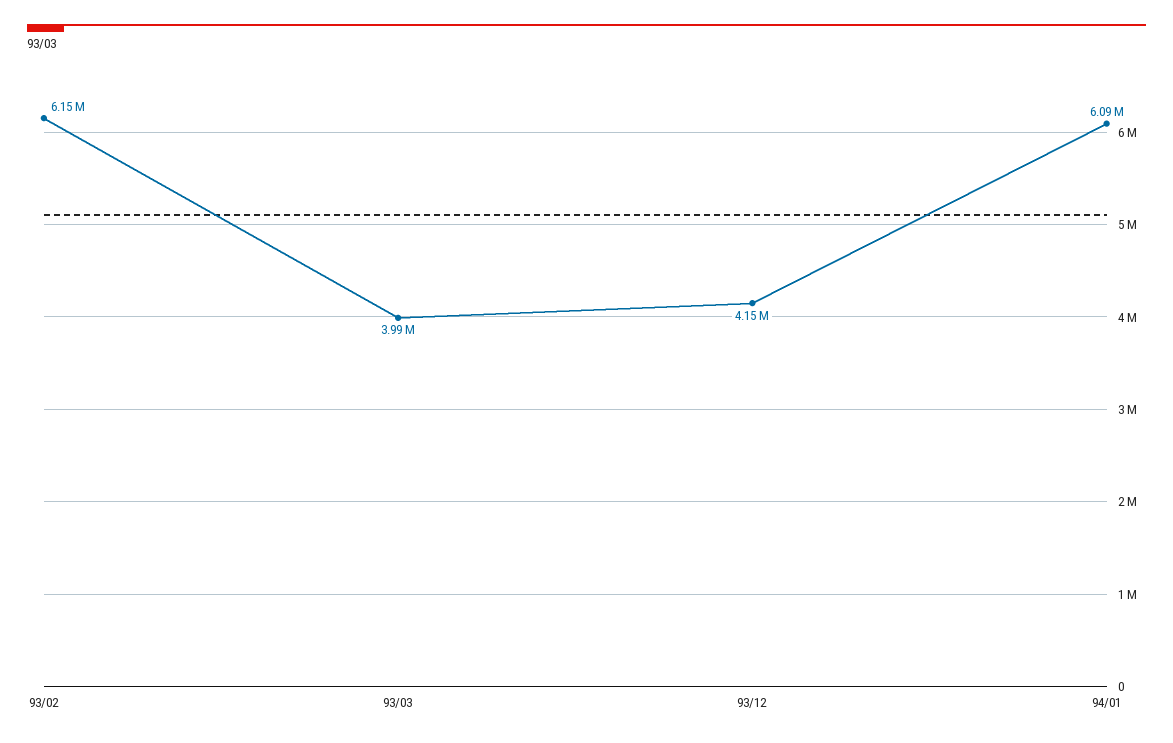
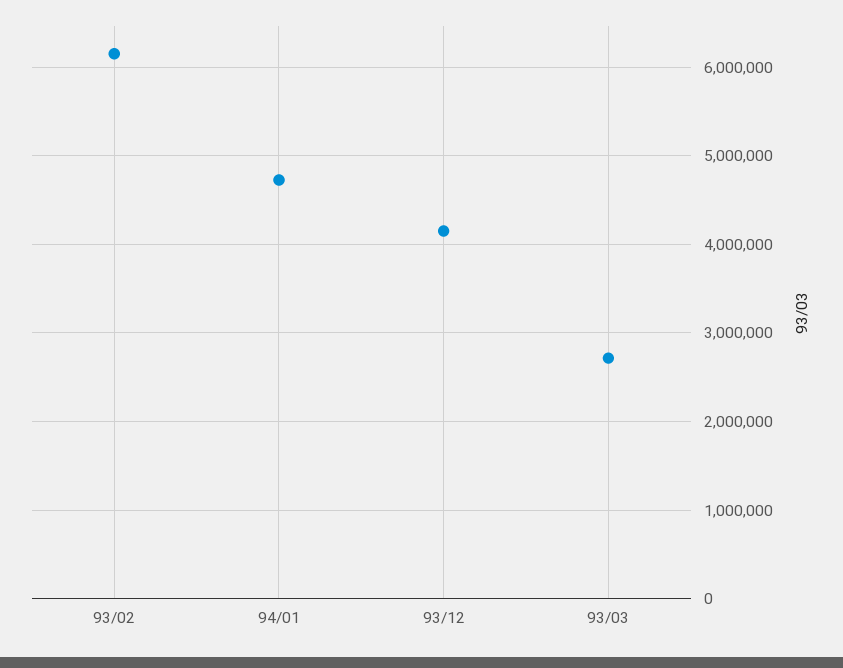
93/03: 3990000 -> 2700000
94/01: 6090000 -> 4700000

